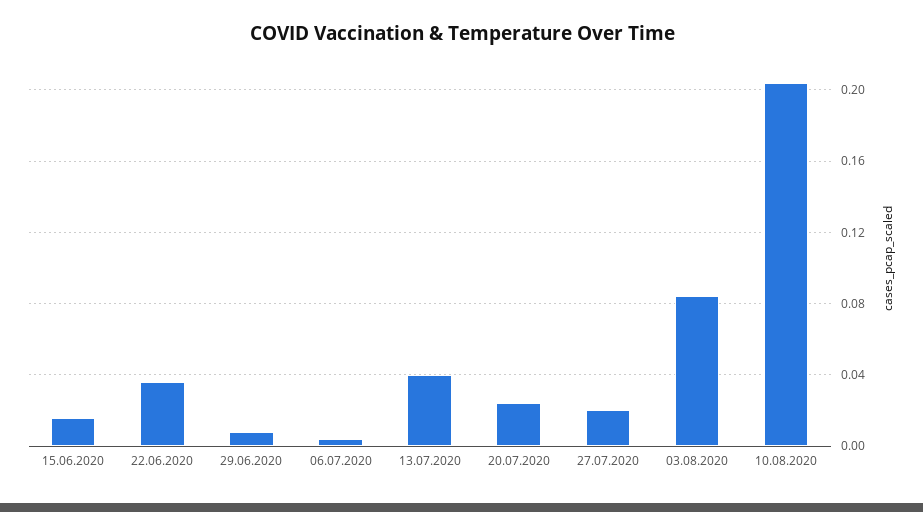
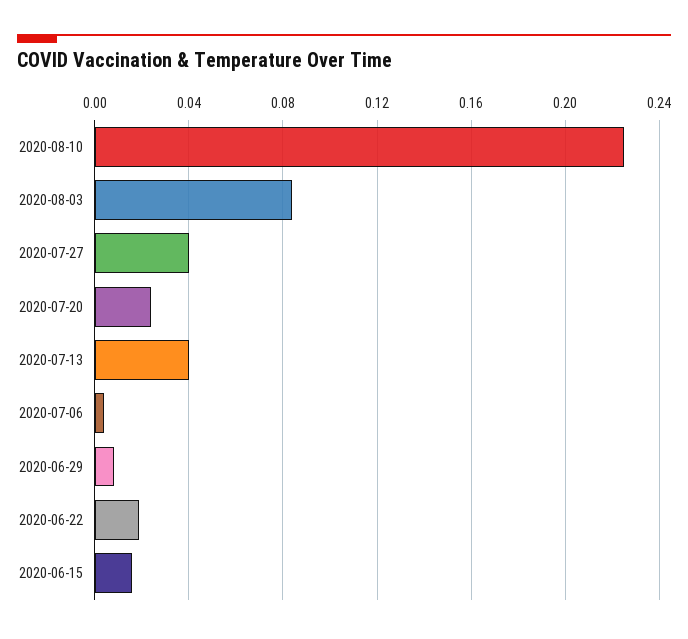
22.06.2020: 0.035 -> 0.02
27.07.2020: 0.02 -> 0.04
10.08.2020: 0.205 -> 0.225

